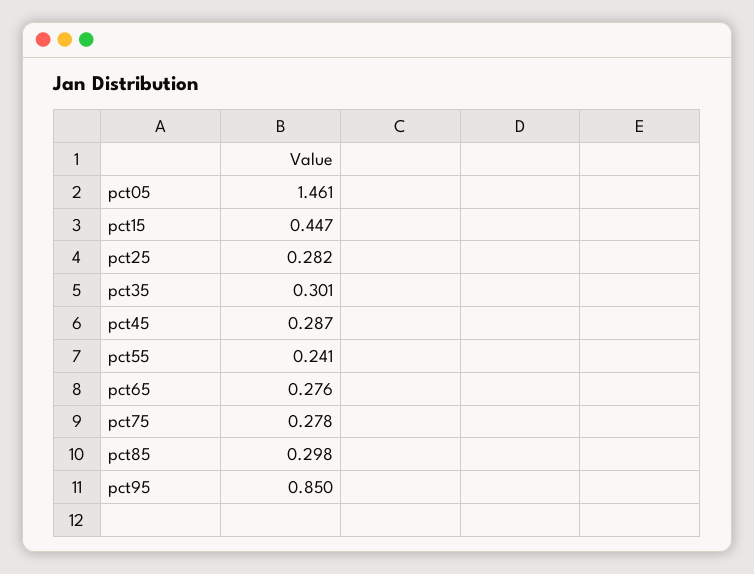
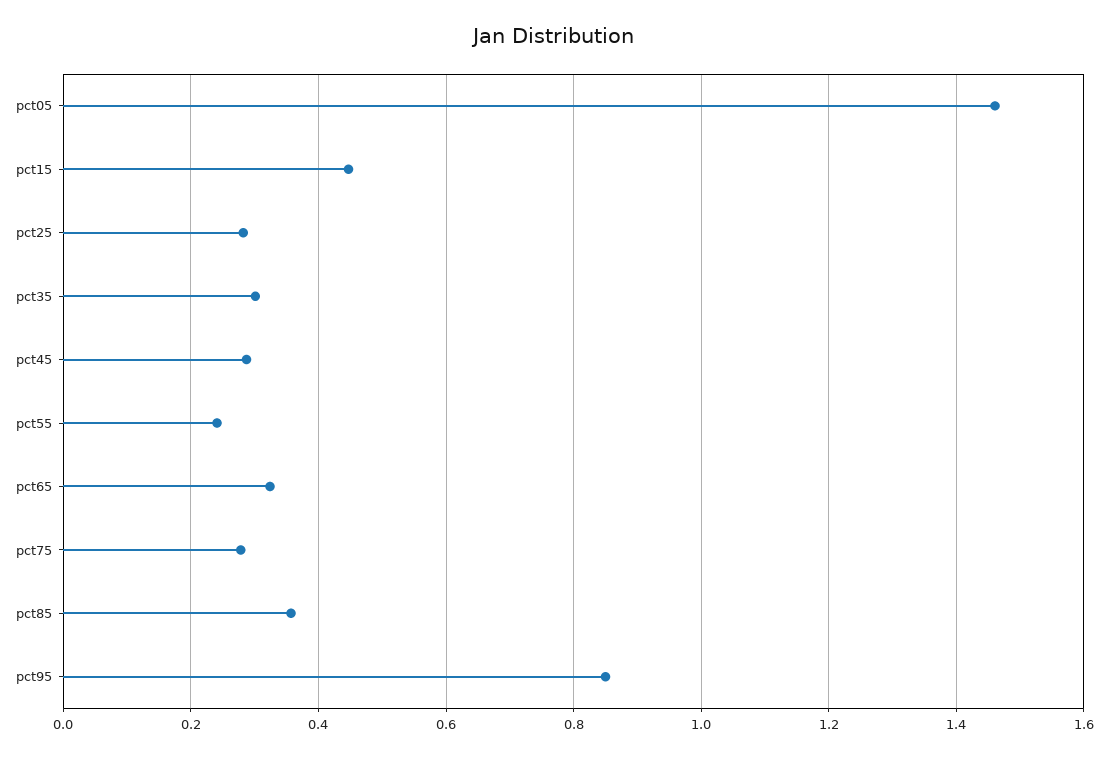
pct65: 0.276 -> 0.32
pct85: 0.298 -> 0.36

